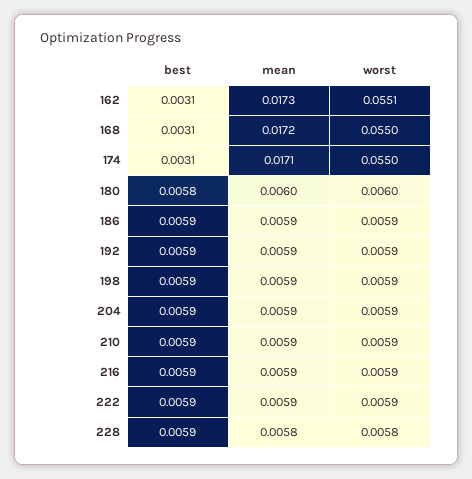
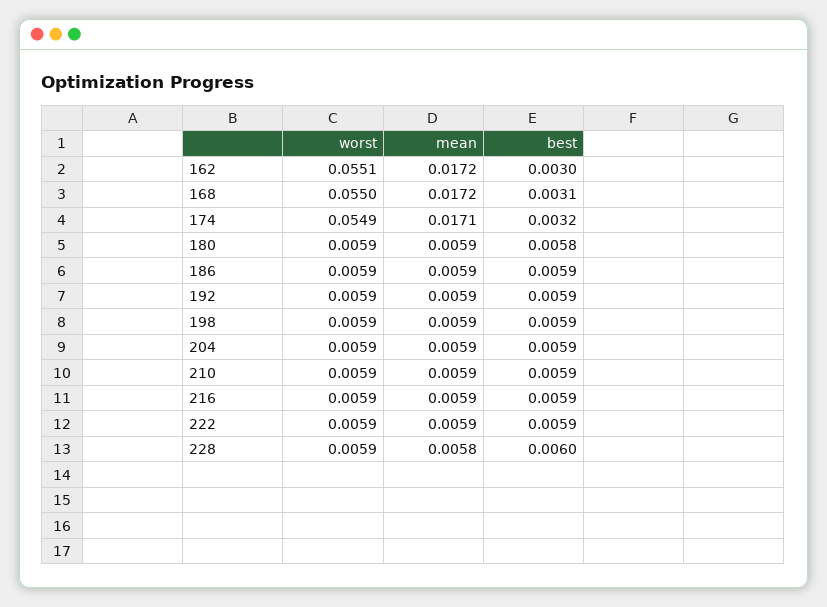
best, 162: 0.0031 -> 0.003
mean, 162: 0.0173 -> 0.0172
best, 174: 0.0031 -> 0.0032
worst, 174: 0.055 -> 0.0549
mean, 180: 0.006 -> 0.0059
worst, 180: 0.006 -> 0.0059
best, 228: 0.0059 -> 0.006
worst, 228: 0.0058 -> 0.0059

